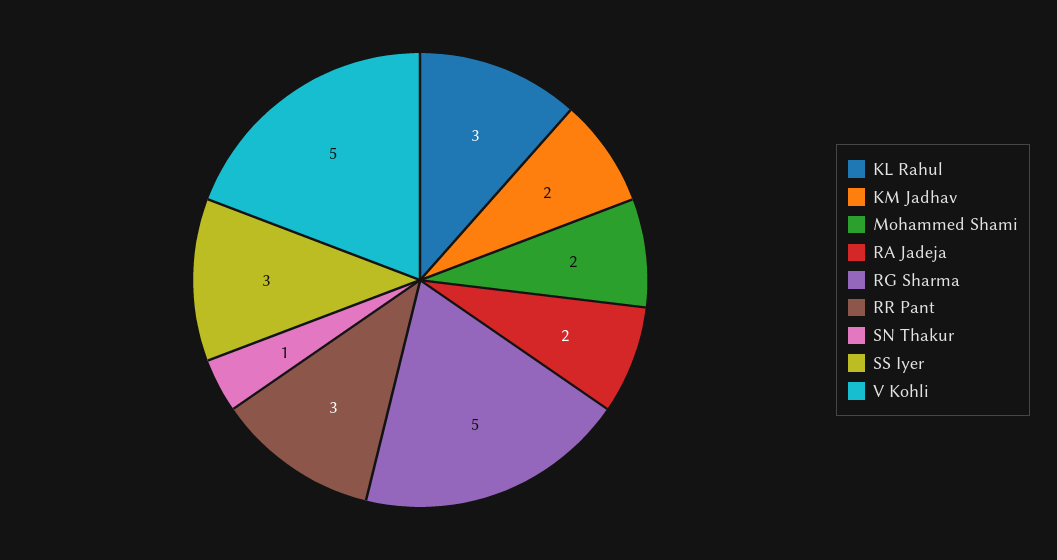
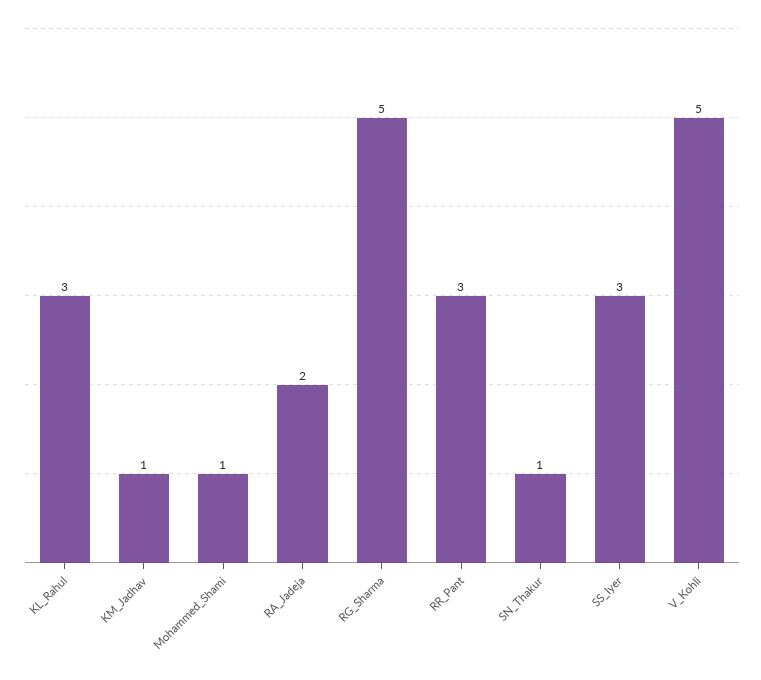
KM Jadhav: 2 -> 1
Mohammed Shami: 2 -> 1

